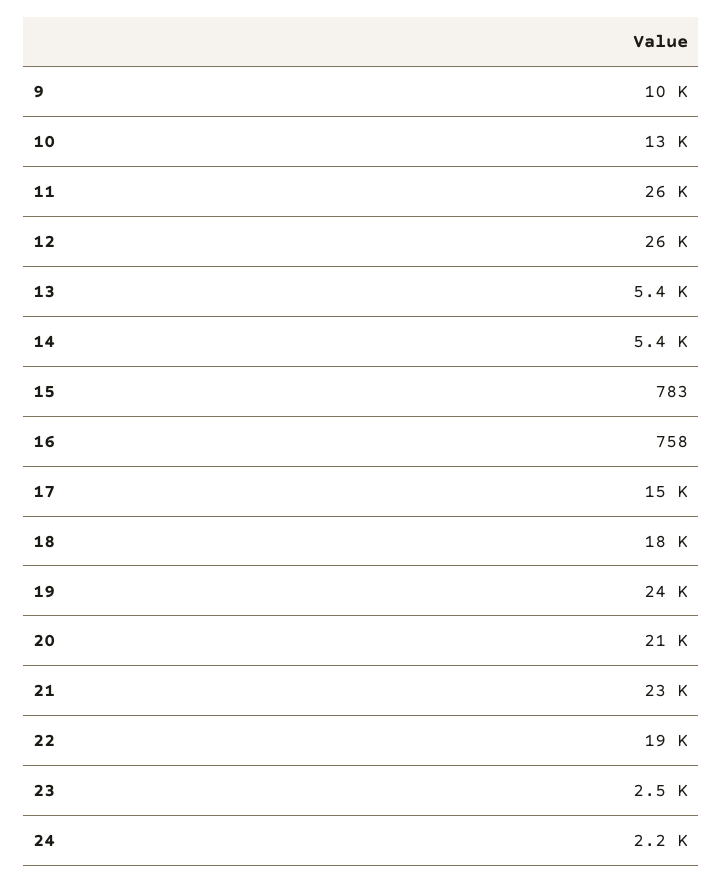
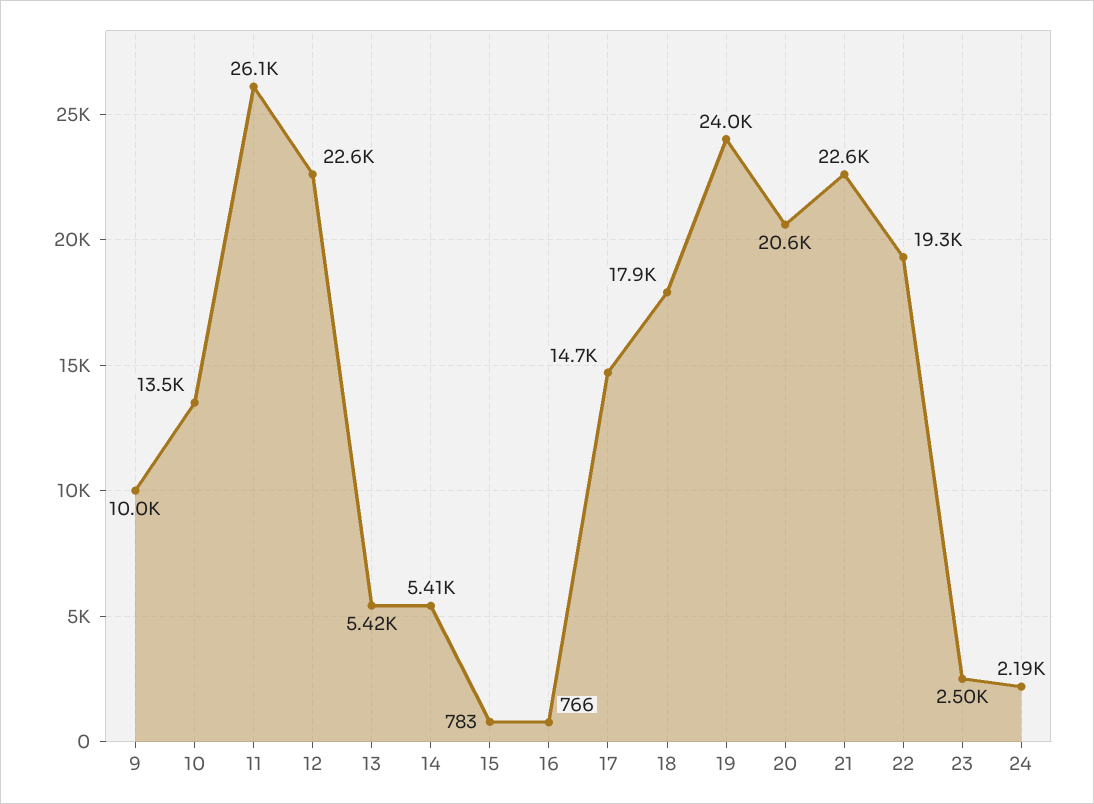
12: 26000 -> 22600
16: 758 -> 766

